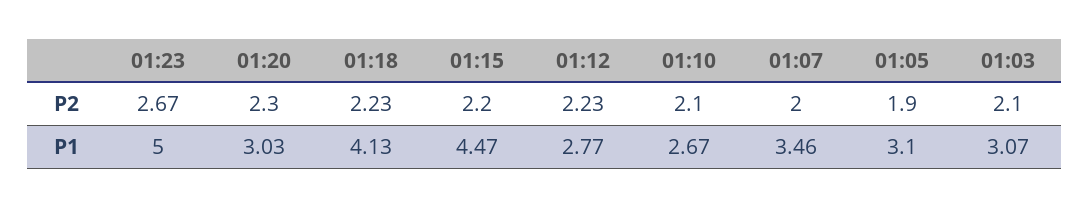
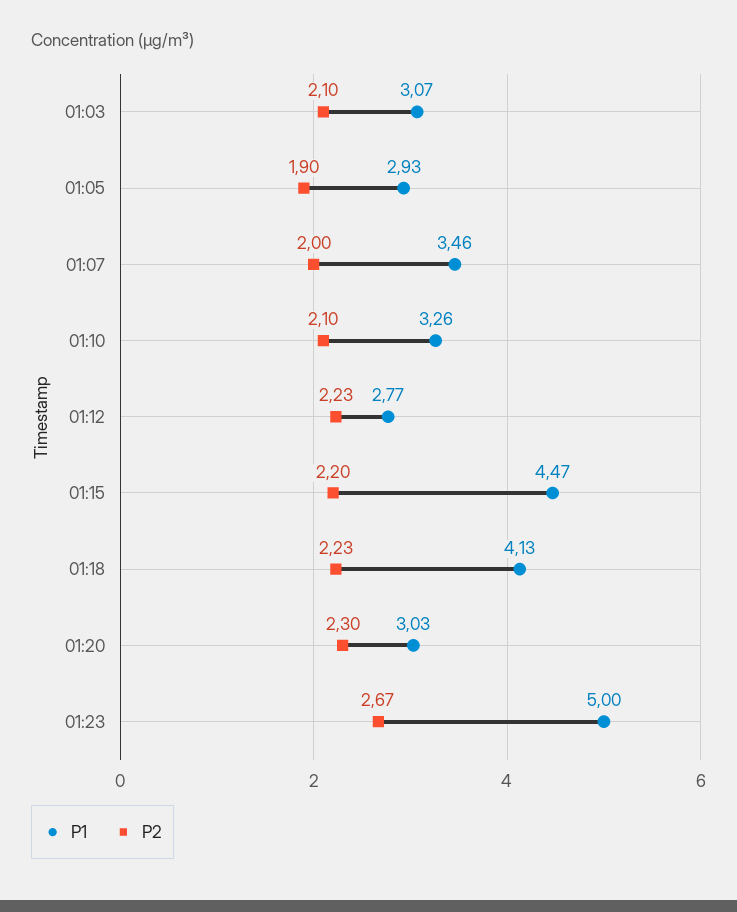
P1, 01:10: 2.67 -> 3.26
P1, 01:05: 3.1 -> 2.93

